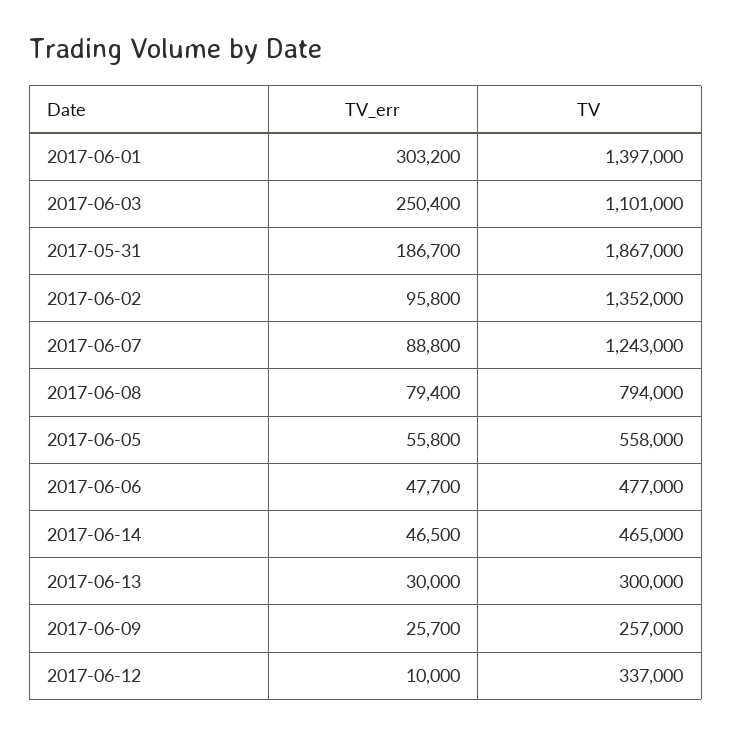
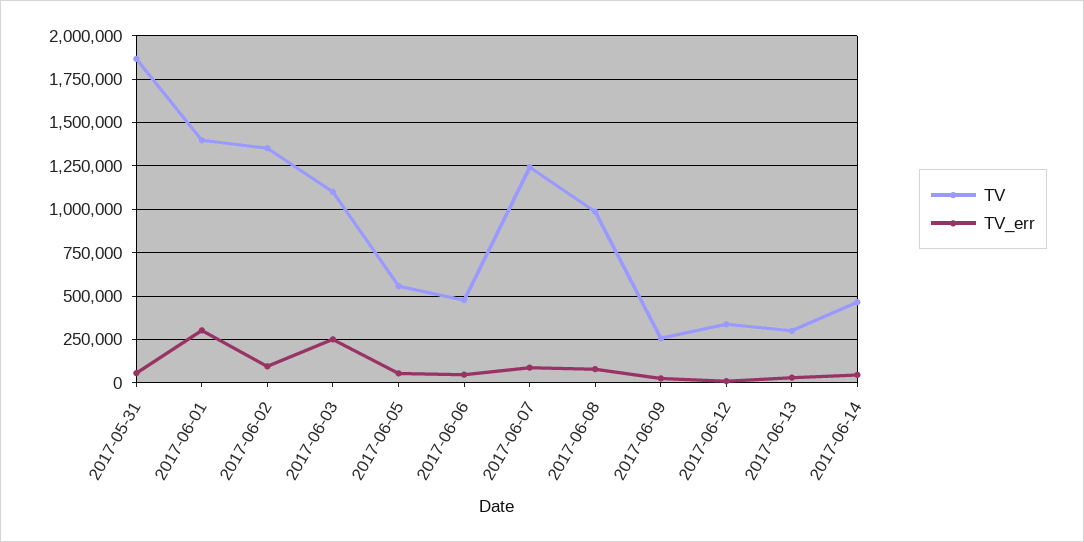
TV_err, 2017-05-31: 186700 -> 50000
TV, 2017-06-08: 794000 -> 1000000

